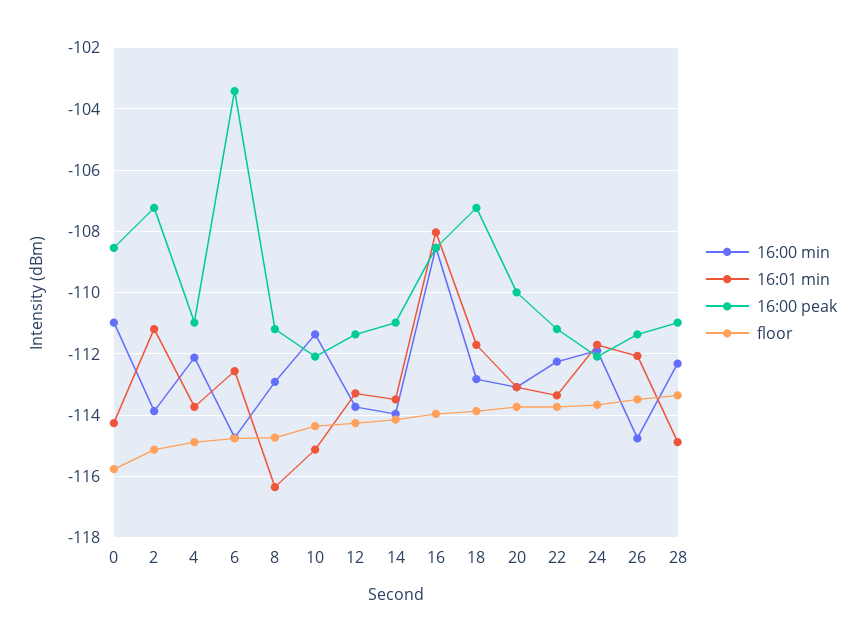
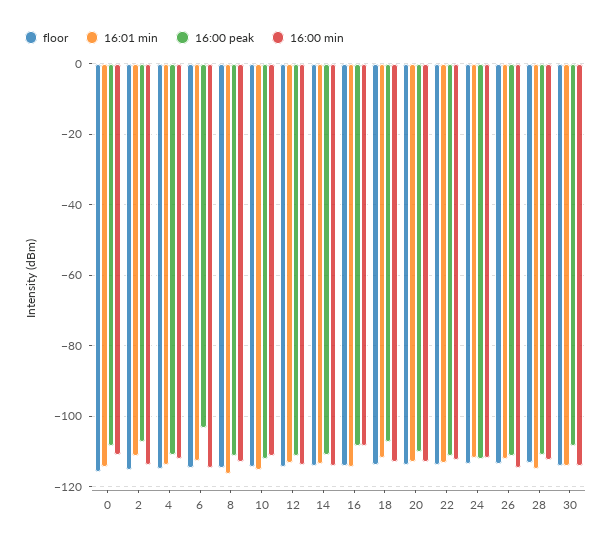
16:01 min, 16: -108 -> -114
floor, 30: none -> -114
16:01 min, 30: none -> -114
16:00 peak, 30: none -> -108
16:00 min, 30: none -> -114

